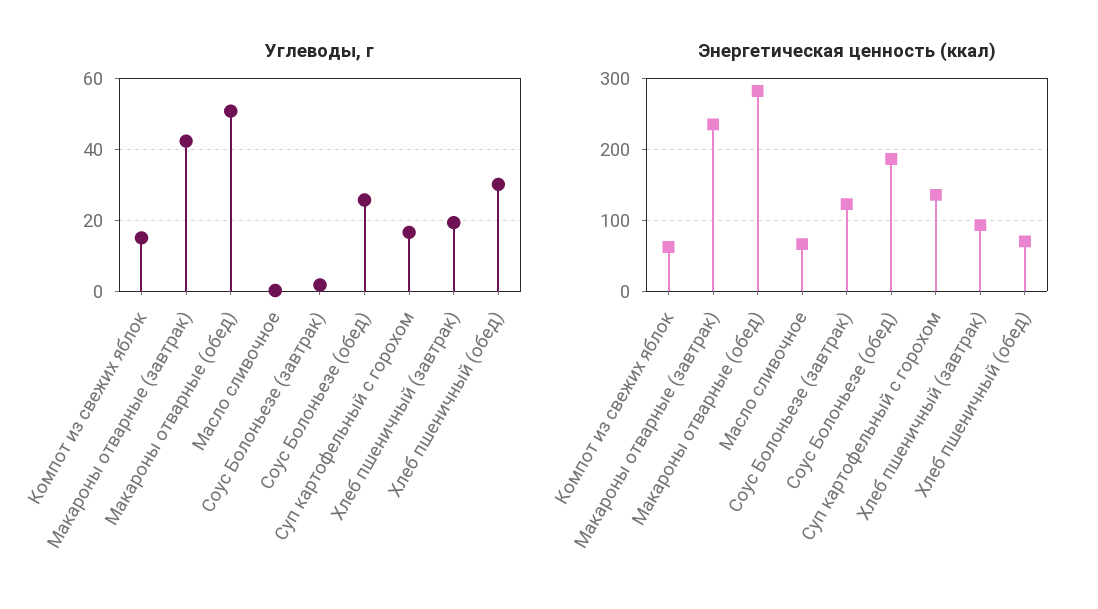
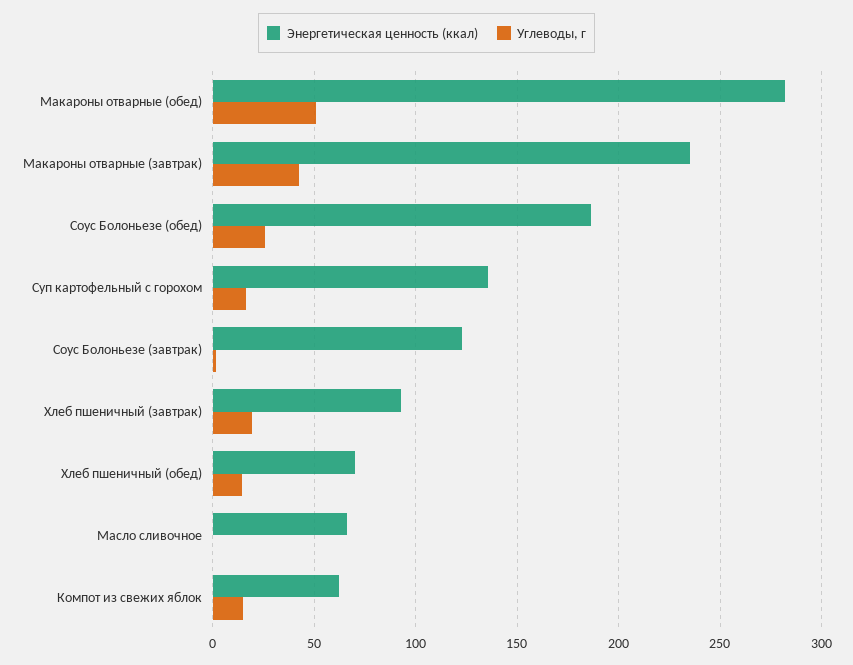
Углеводы, г, Хлеб пшеничный (обед): 30 -> 15

